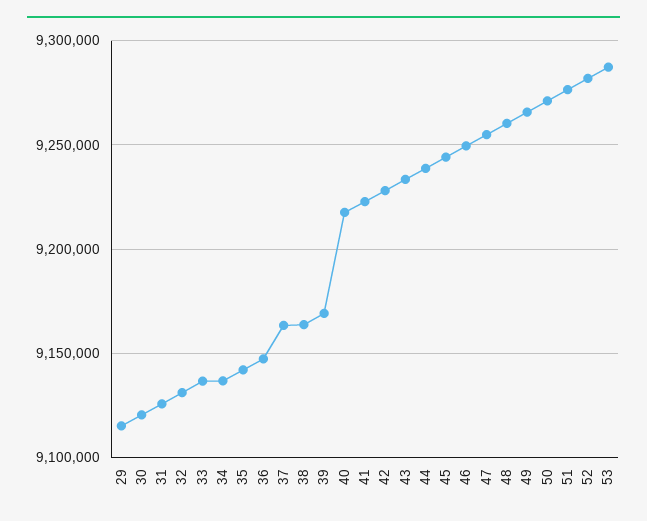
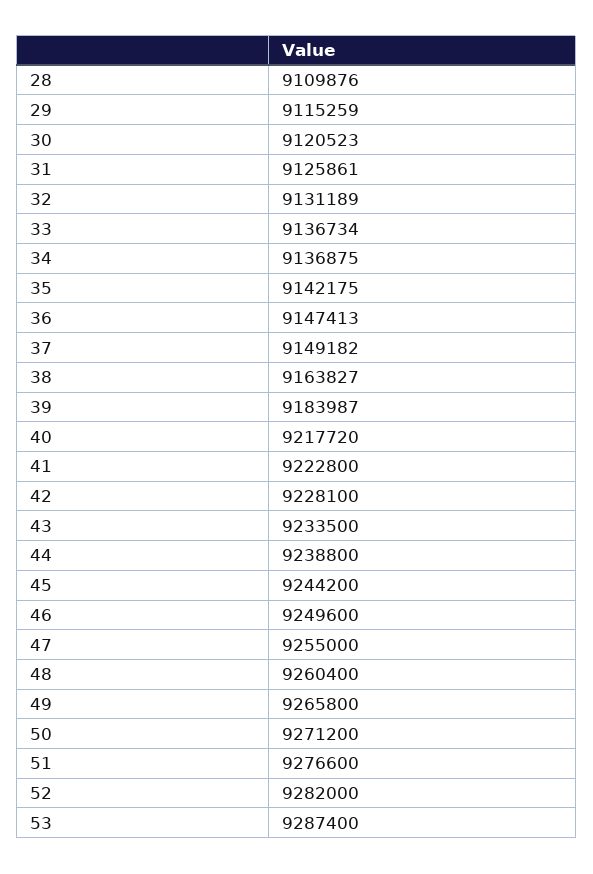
37: 9165000 -> 9149182
39: 9170000 -> 9183987
28: none -> 9109876

